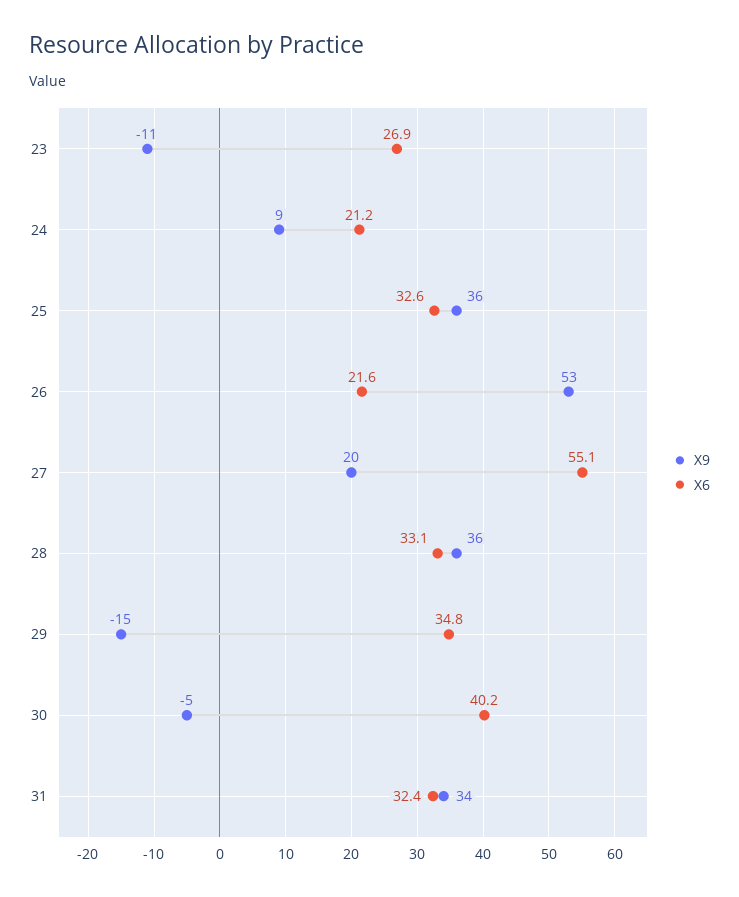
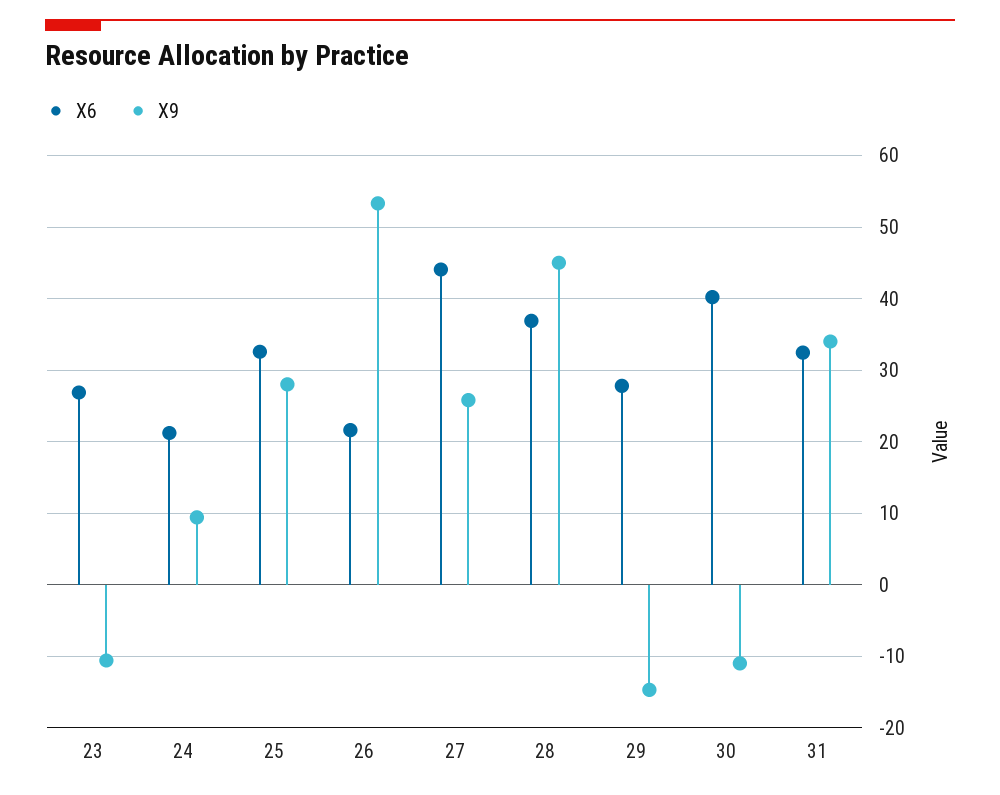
X9, 25: 36 -> 28
X9, 27: 20 -> 26
X6, 27: 55.1 -> 44
X9, 28: 36 -> 45
X6, 28: 33.1 -> 37
X6, 29: 34.8 -> 28
X9, 30: -5 -> -11

